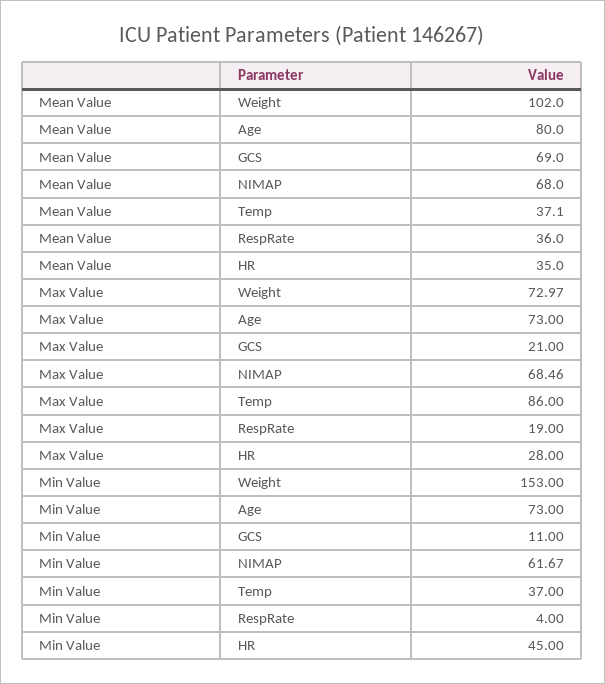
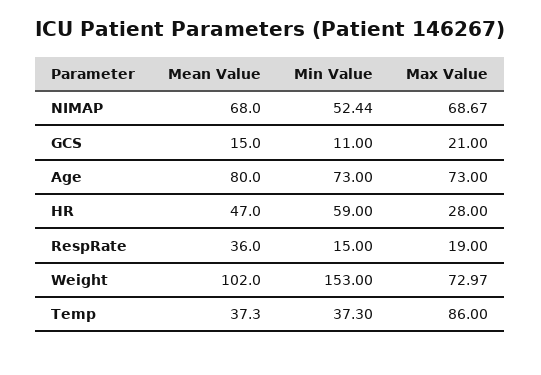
Mean Value, GCS: 69 -> 15
Mean Value, Temp: 37.1 -> 37.3
Mean Value, HR: 35 -> 47
Max Value, NIMAP: 68.46 -> 68.67
Min Value, NIMAP: 61.67 -> 52.44
Min Value, Temp: 37 -> 37.3
Min Value, RespRate: 4 -> 15
Min Value, HR: 45 -> 59

